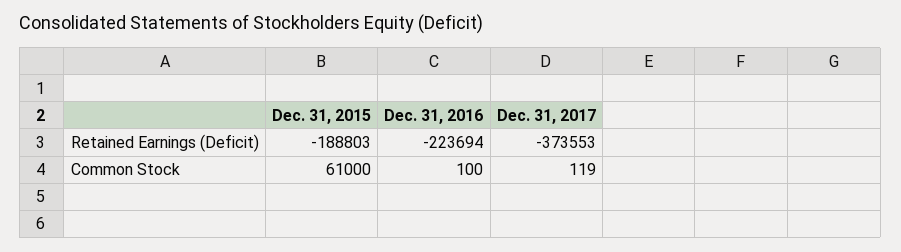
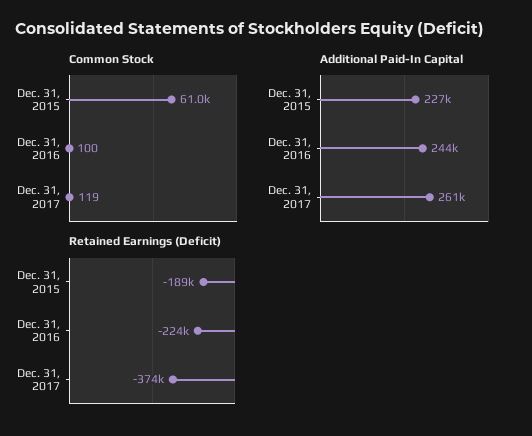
Additional Paid-In Capital, Dec. 31, 2015: none -> 227000
Additional Paid-In Capital, Dec. 31, 2016: none -> 244000
Additional Paid-In Capital, Dec. 31, 2017: none -> 261000

